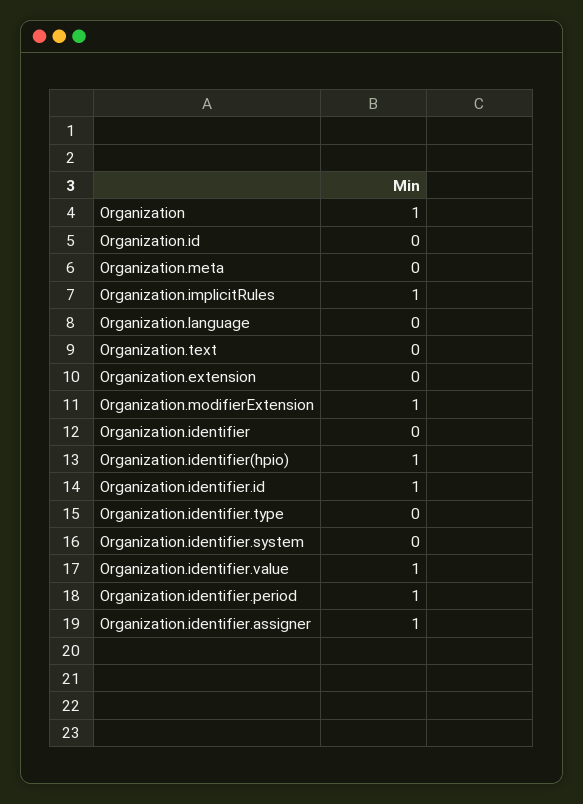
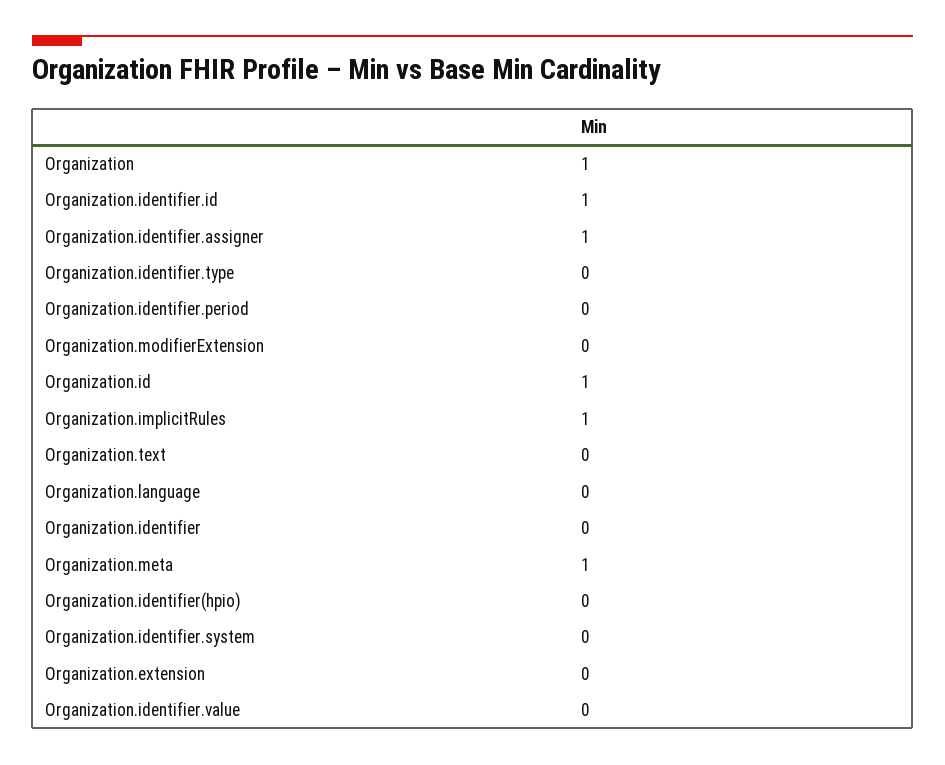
Organization.id: 0 -> 1
Organization.meta: 0 -> 1
Organization.modifierExtension: 1 -> 0
Organization.identifier(hpio): 1 -> 0
Organization.identifier.value: 1 -> 0
Organization.identifier.period: 1 -> 0

